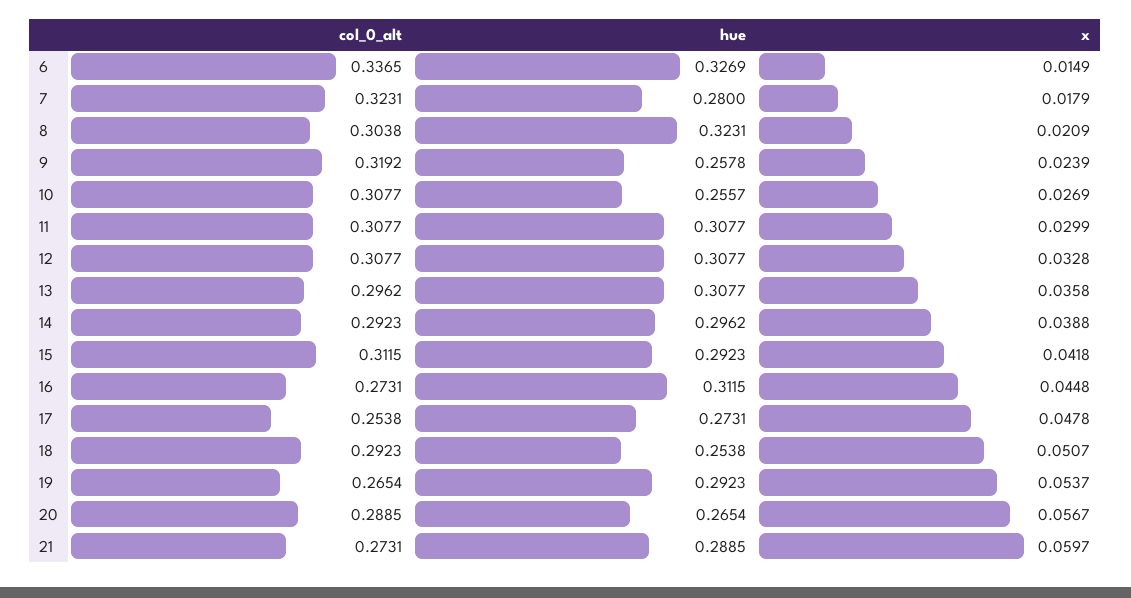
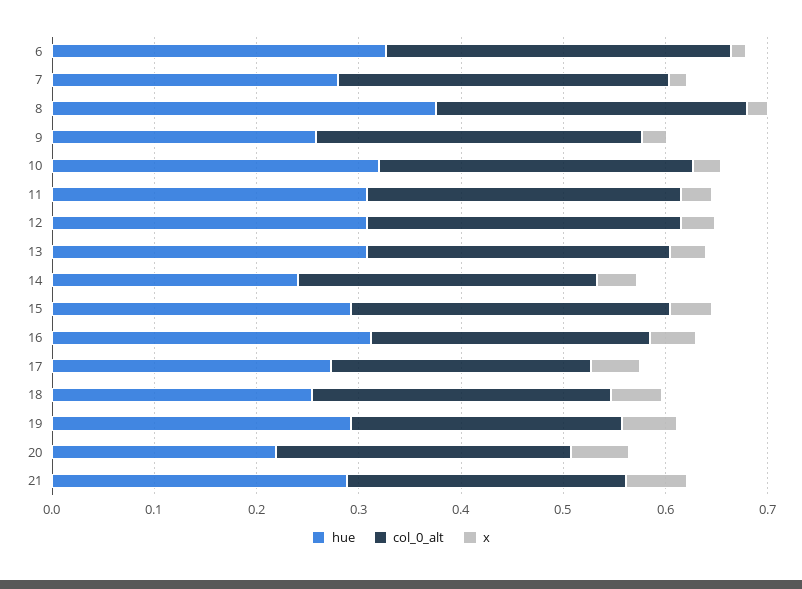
hue, 8: 0.3231 -> 0.38
hue, 10: 0.2557 -> 0.32
hue, 14: 0.2962 -> 0.24
hue, 20: 0.2654 -> 0.22

